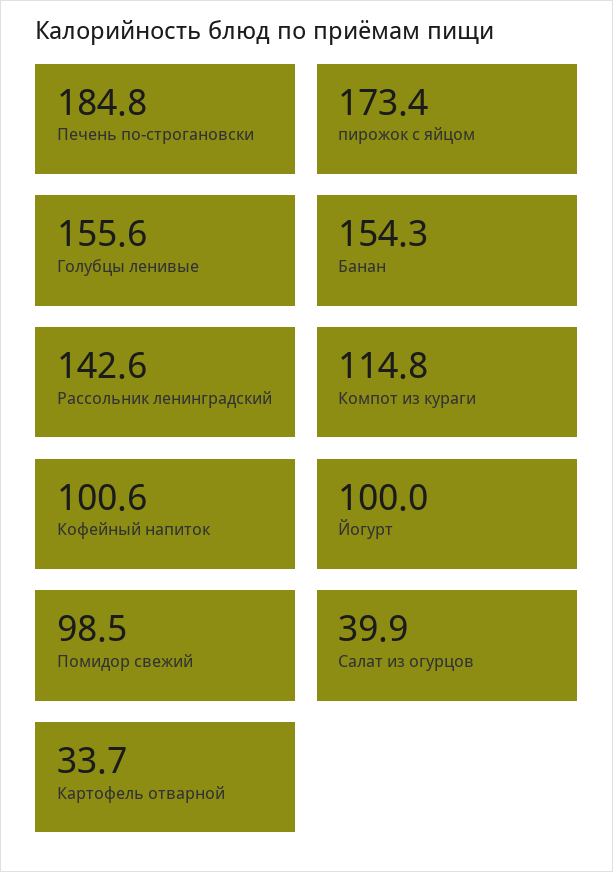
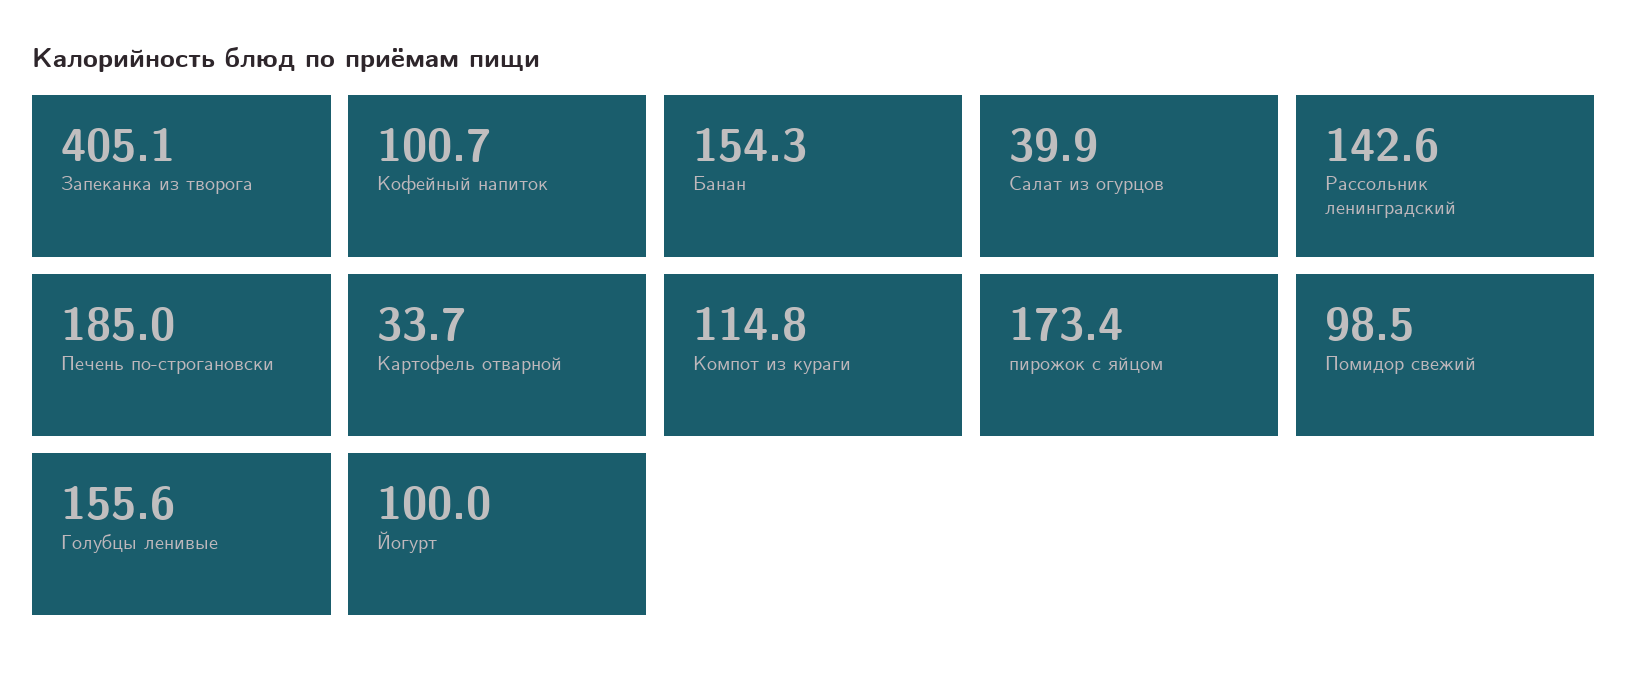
Печень по-строгановски: 184.8 -> 185
Кофейный напиток: 100.6 -> 100.7
Запеканка из творога: none -> 405.1

